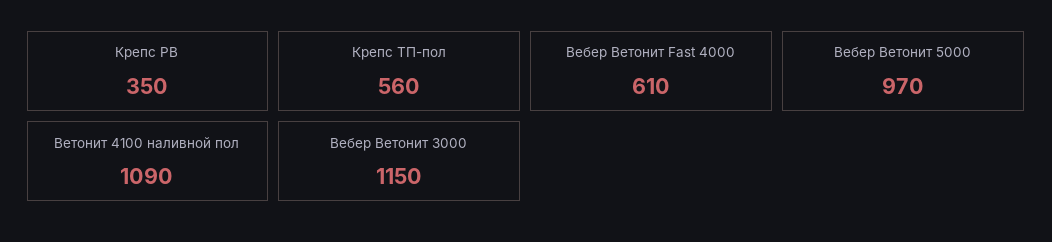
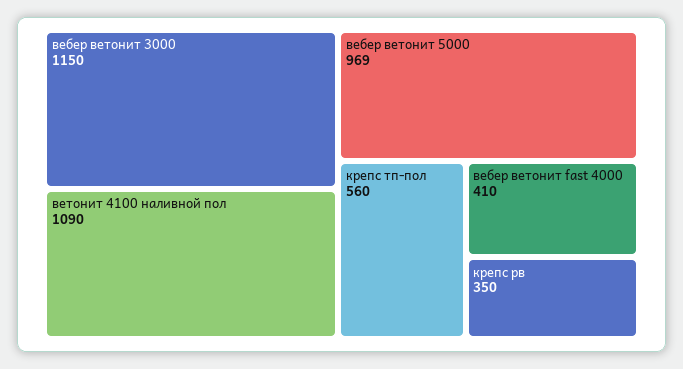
Вебер Ветонит Fast 4000: 610 -> 410
Вебер Ветонит 5000: 970 -> 969

